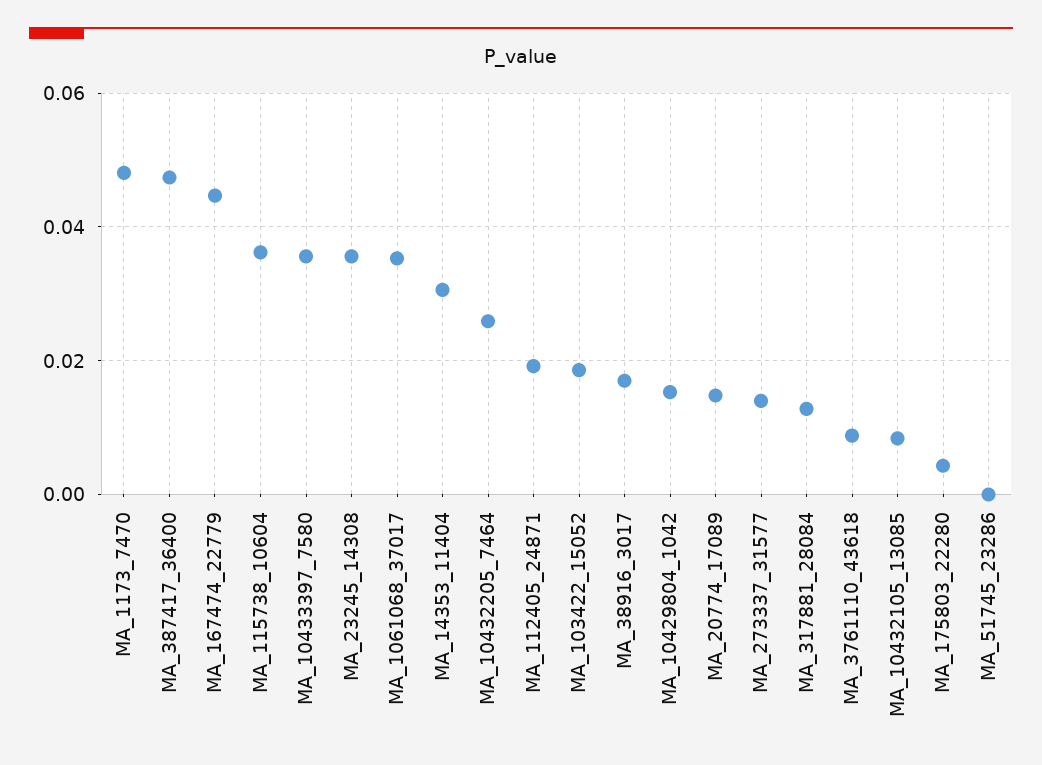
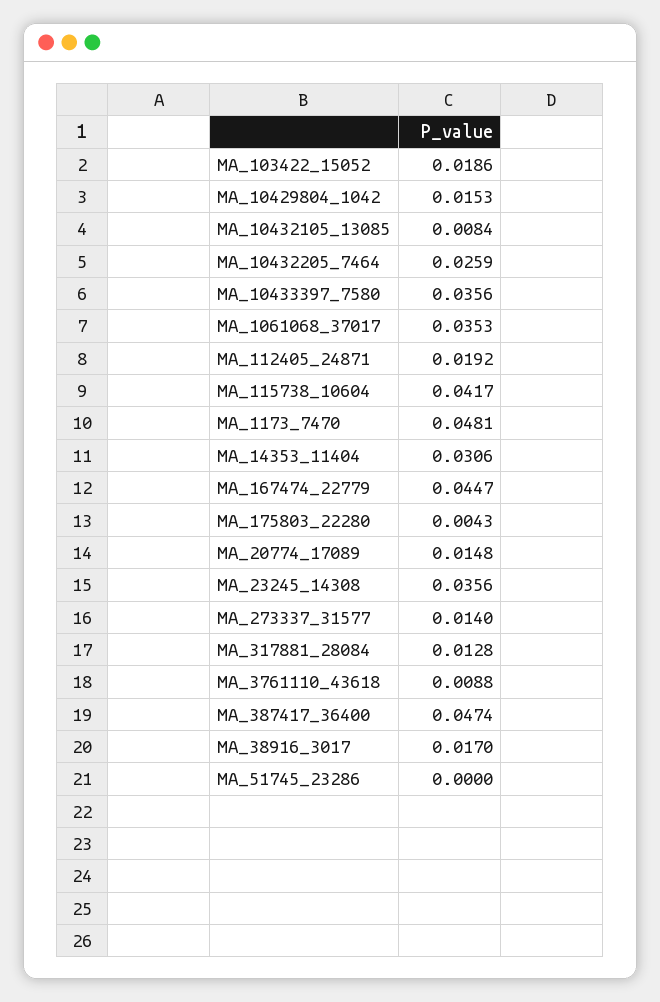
MA_115738_10604: 0.036 -> 0.0417

